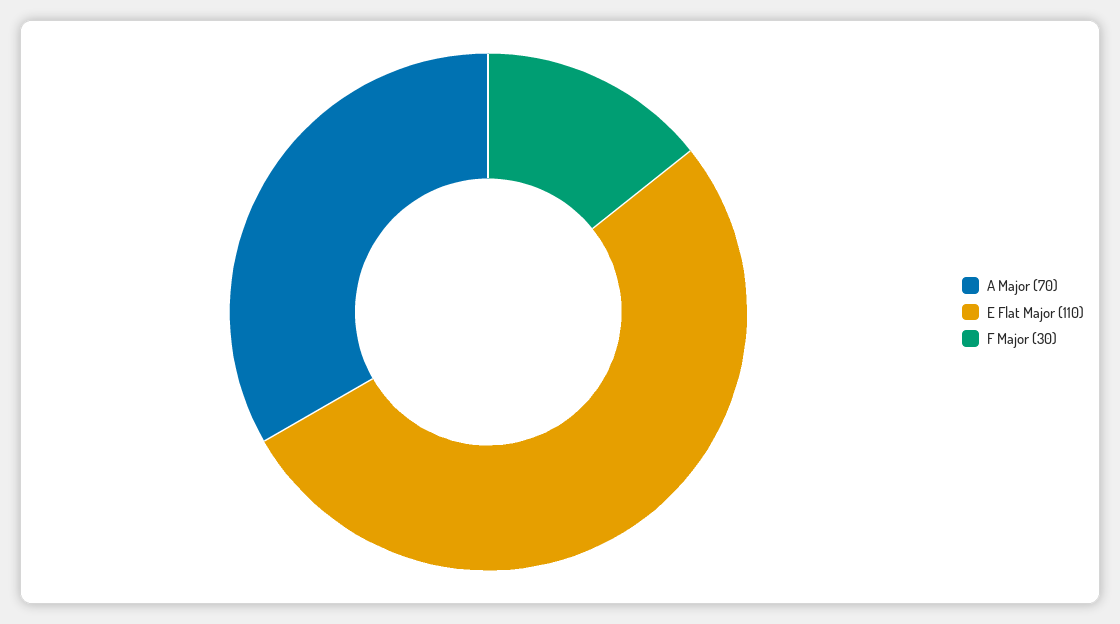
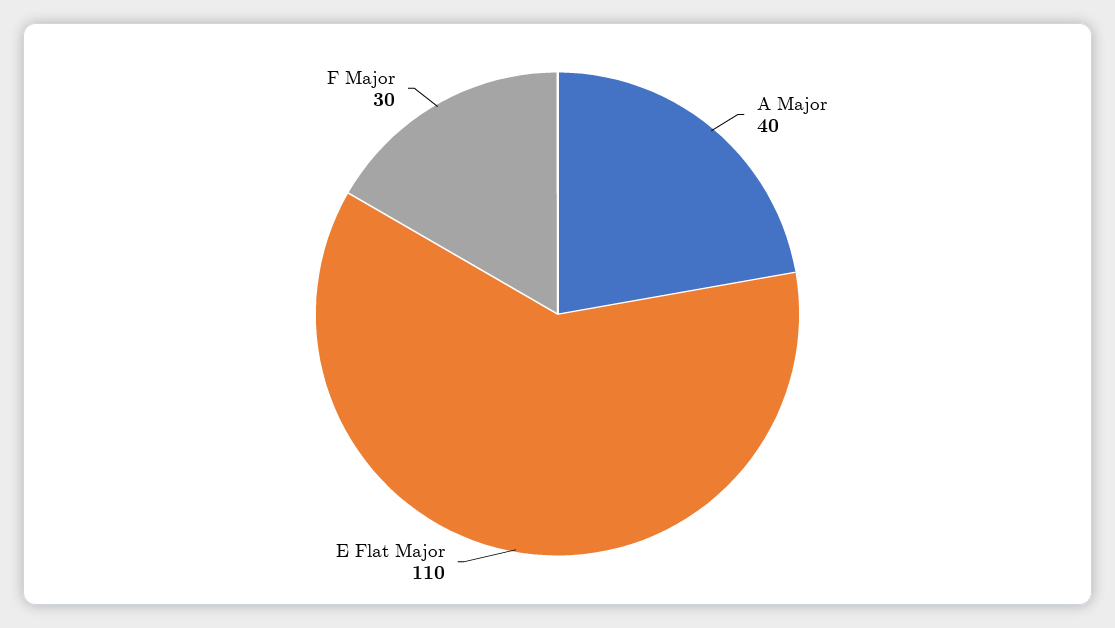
A Major: 70 -> 40

